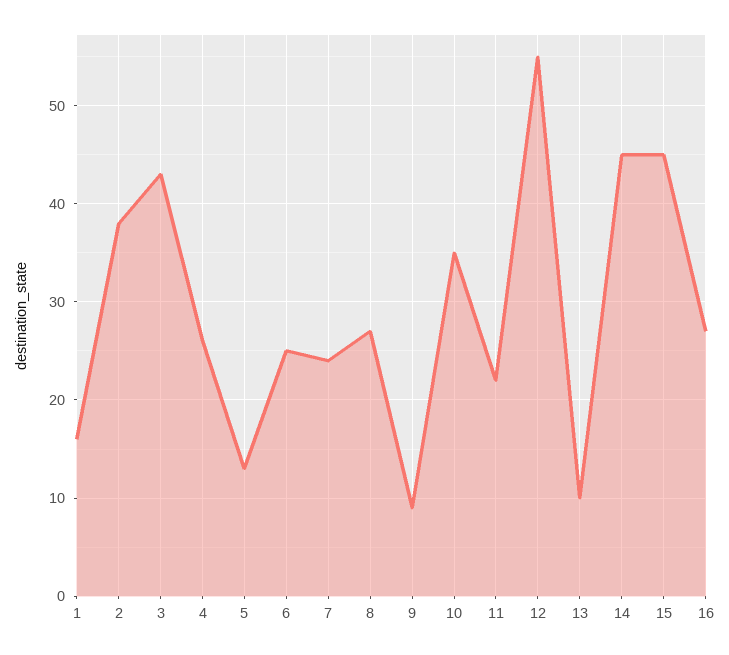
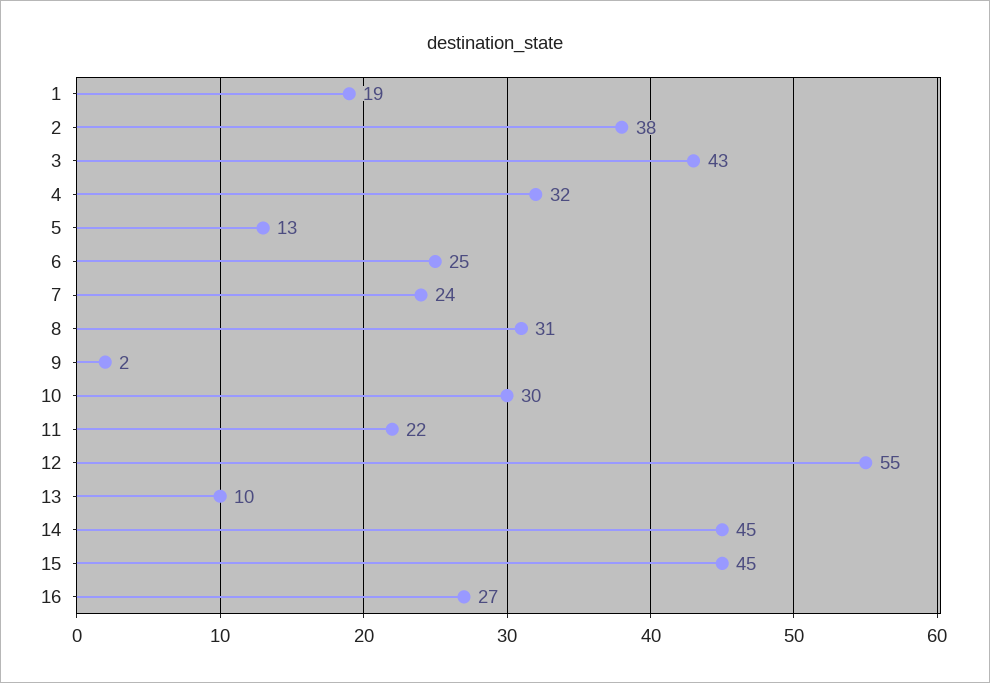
1: 16 -> 19
4: 26 -> 32
8: 27 -> 31
9: 9 -> 2
10: 35 -> 30

